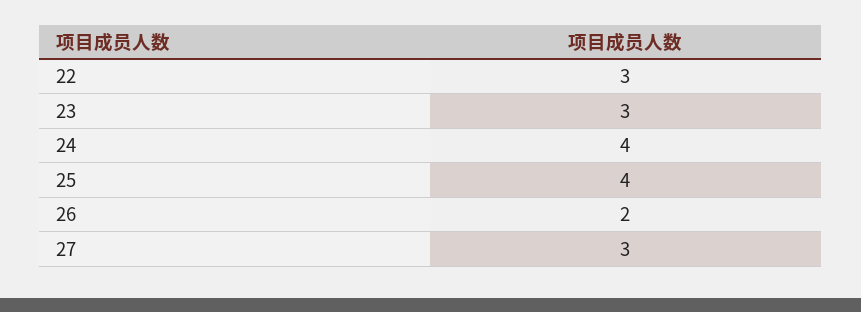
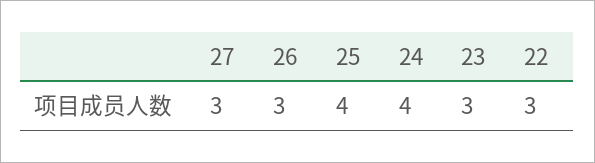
26: 2 -> 3

